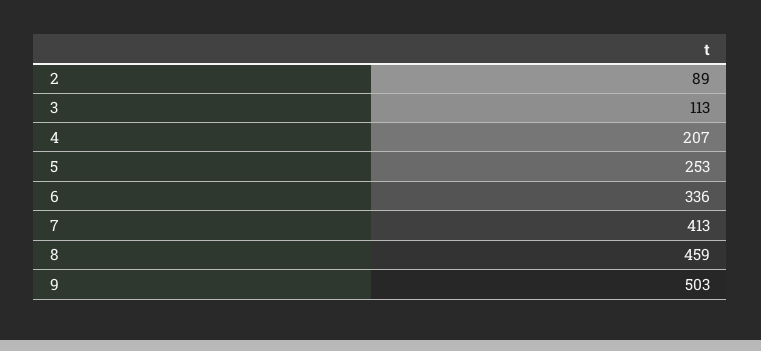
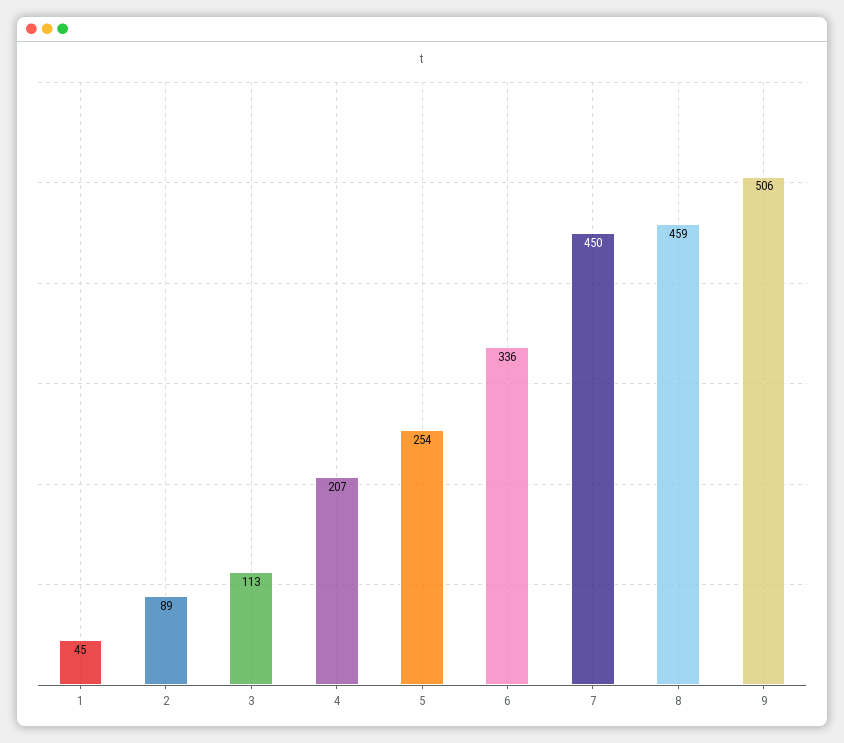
5: 253 -> 254
7: 413 -> 450
9: 503 -> 506
1: none -> 45

